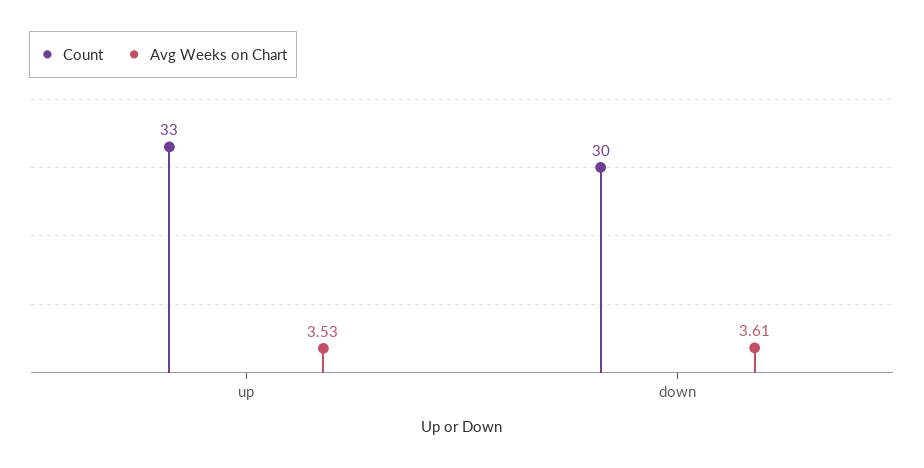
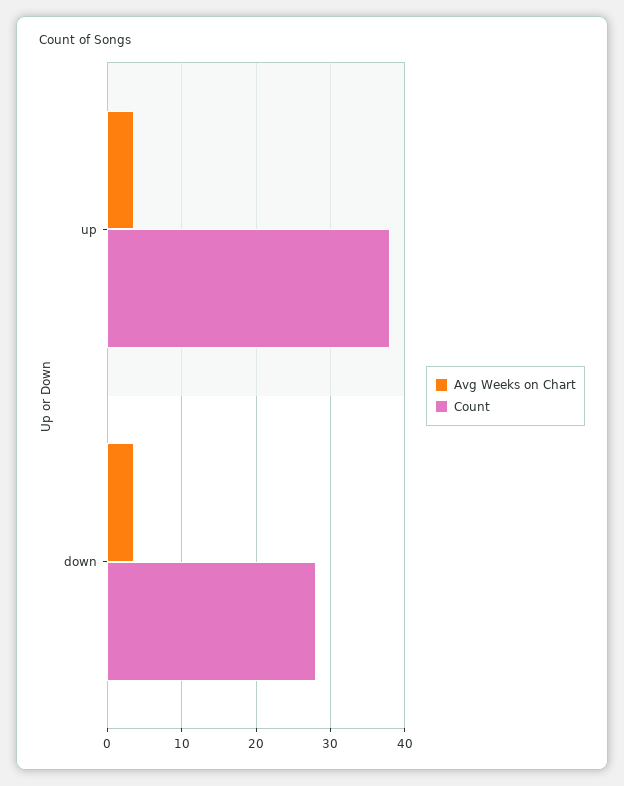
Count, up: 33 -> 38
Count, down: 30 -> 28

